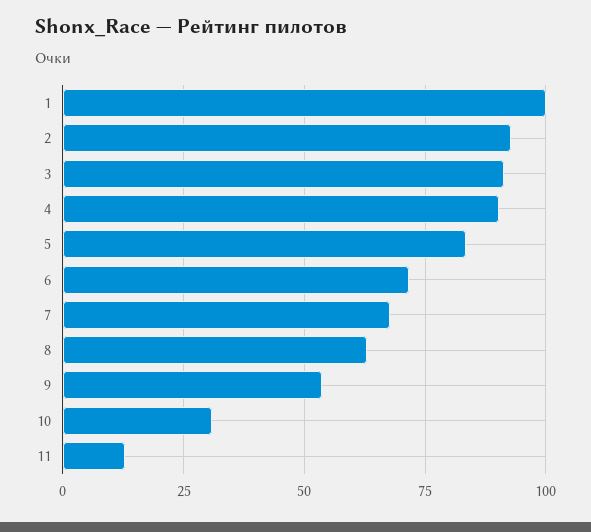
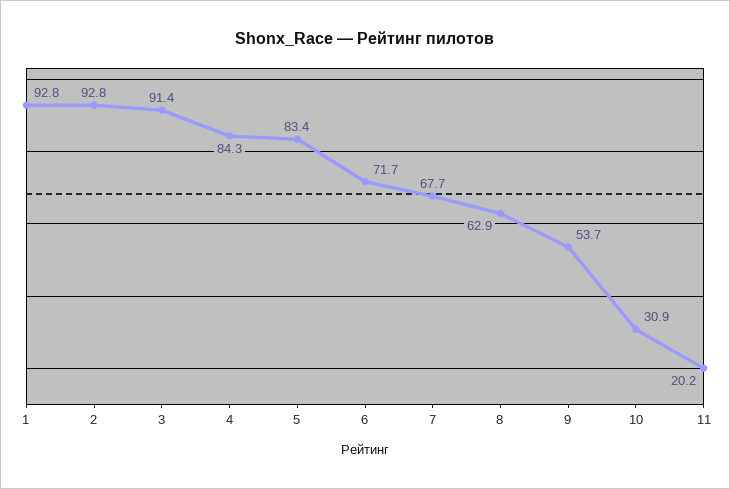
1: 100 -> 92.8
4: 90 -> 84.3
11: 12.5 -> 20.2

